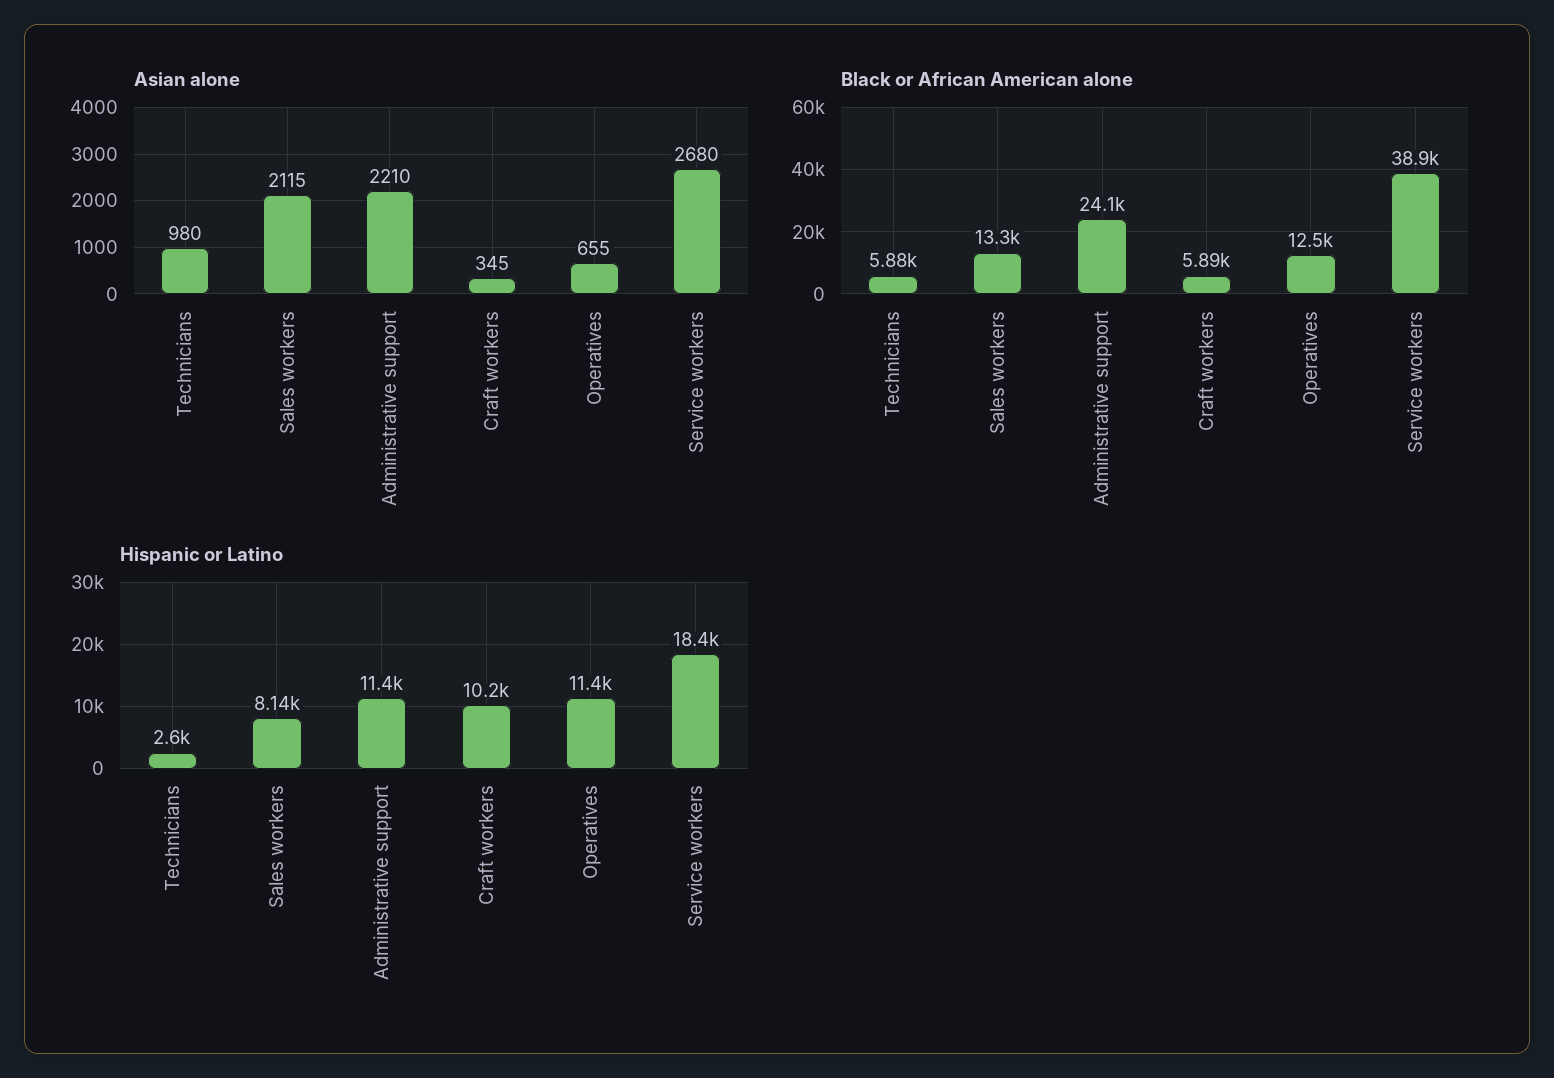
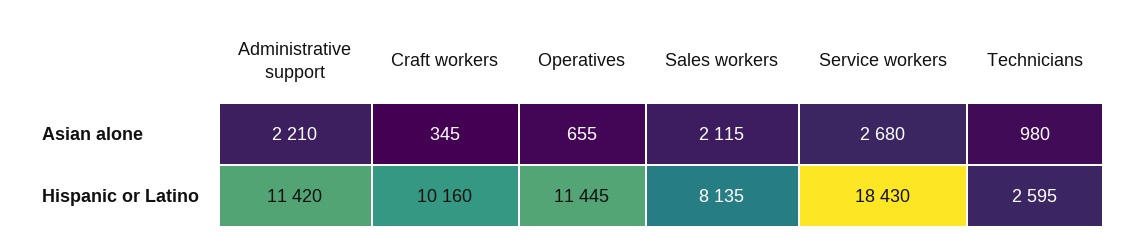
Black or African American alone, Technicians: 5880 -> none
Black or African American alone, Sales workers: 13300 -> none
Black or African American alone, Administrative support: 24100 -> none
Black or African American alone, Craft workers: 5890 -> none
Black or African American alone, Operatives: 12500 -> none
Black or African American alone, Service workers: 38900 -> none

